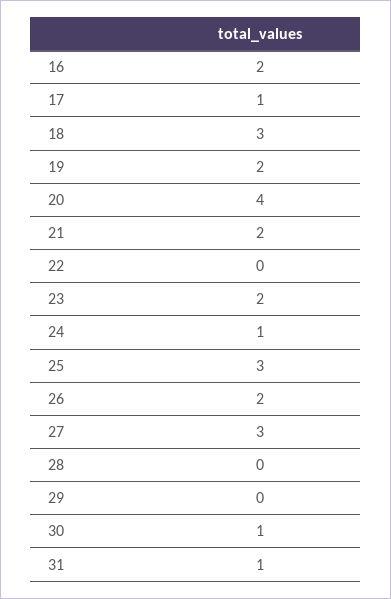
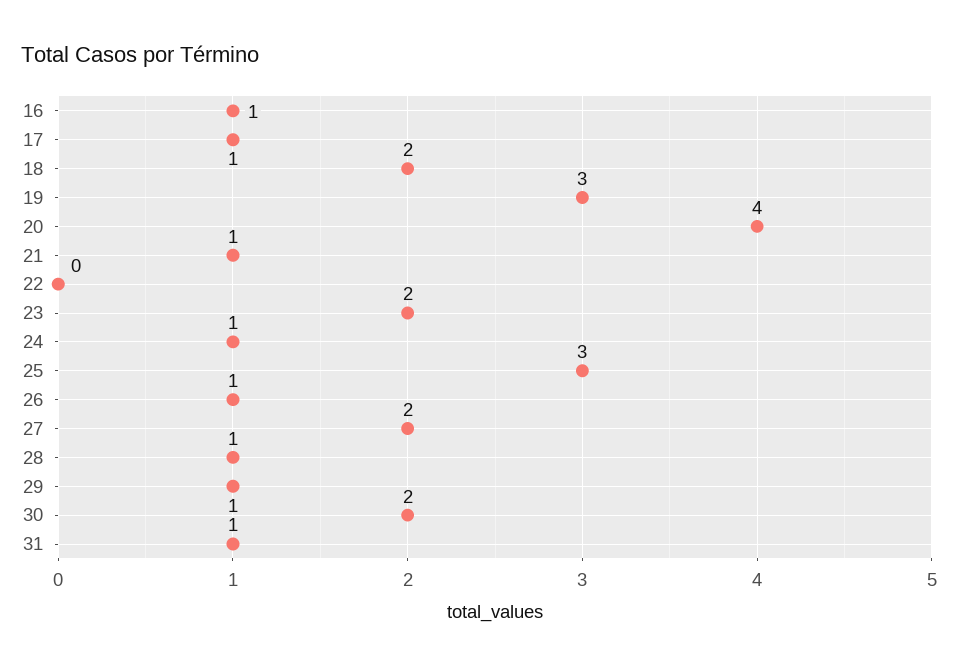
16: 2 -> 1
18: 3 -> 2
19: 2 -> 3
21: 2 -> 1
26: 2 -> 1
27: 3 -> 2
28: 0 -> 1
29: 0 -> 1
30: 1 -> 2

